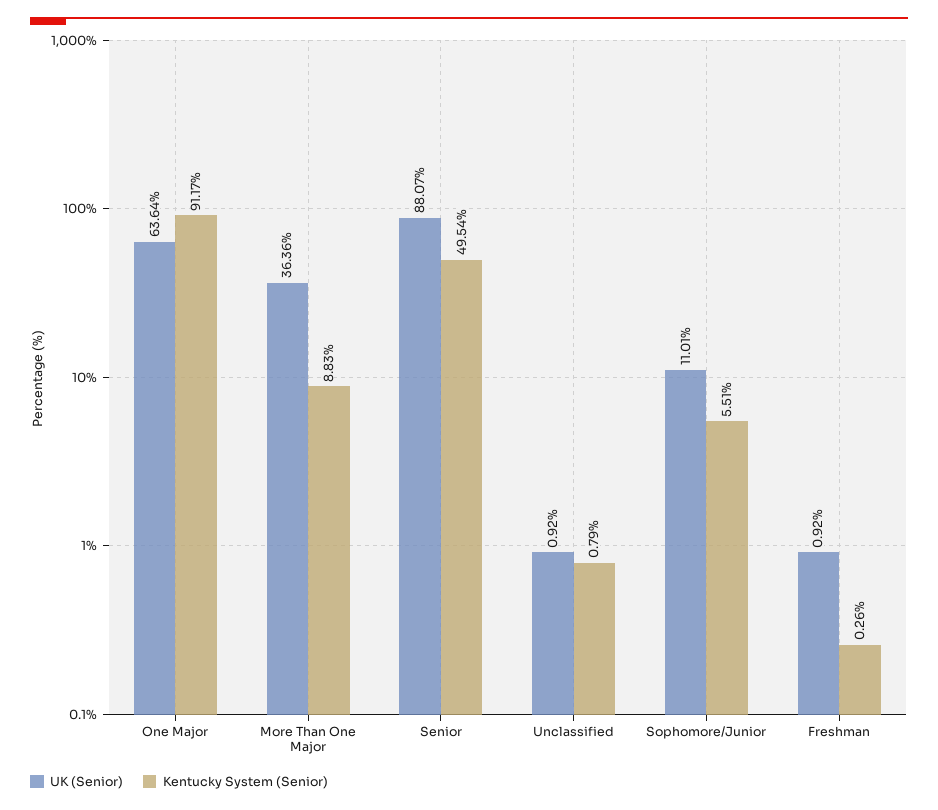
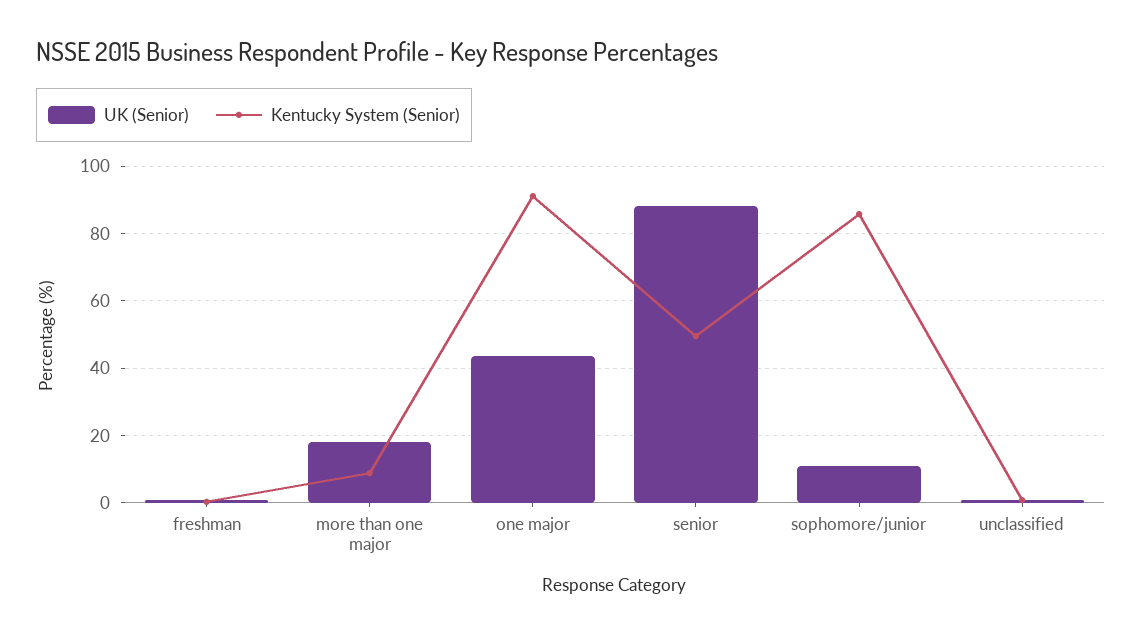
UK (Senior), One Major: 63.64 -> 44
UK (Senior), More Than One Major: 36.36 -> 18
Kentucky System (Senior), Sophomore/Junior: 5.51 -> 86

